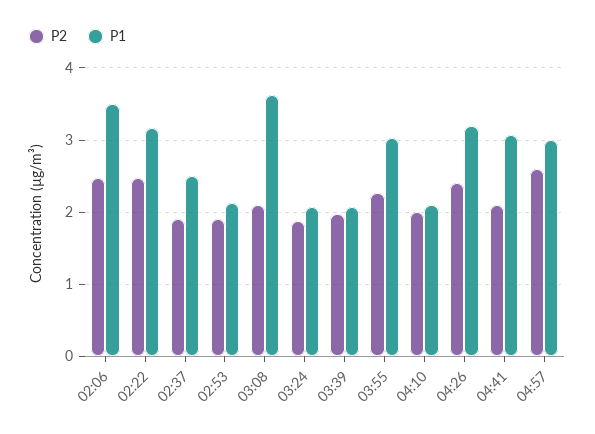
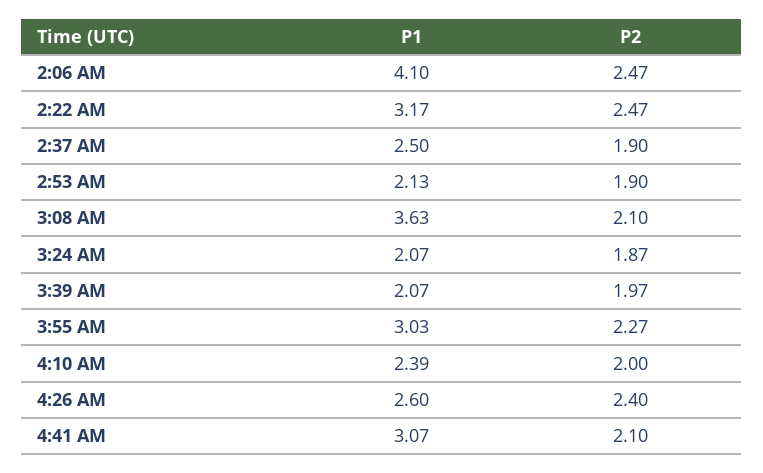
P1, 02:06: 3.5 -> 4.1
P1, 04:10: 2.1 -> 2.39
P1, 04:26: 3.2 -> 2.6
P2, 04:57: 2.6 -> none
P1, 04:57: 3 -> none

